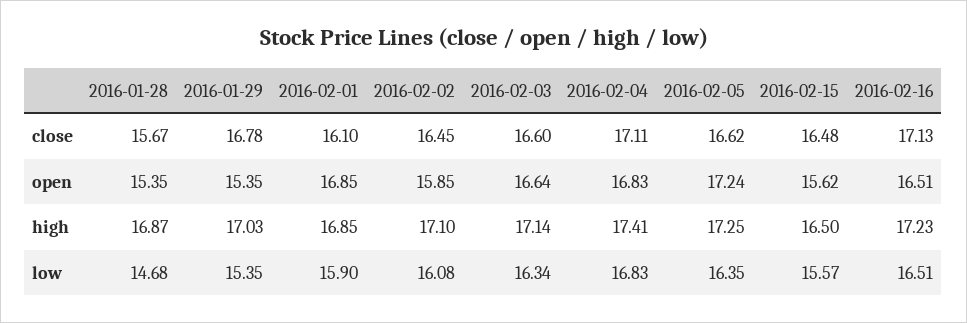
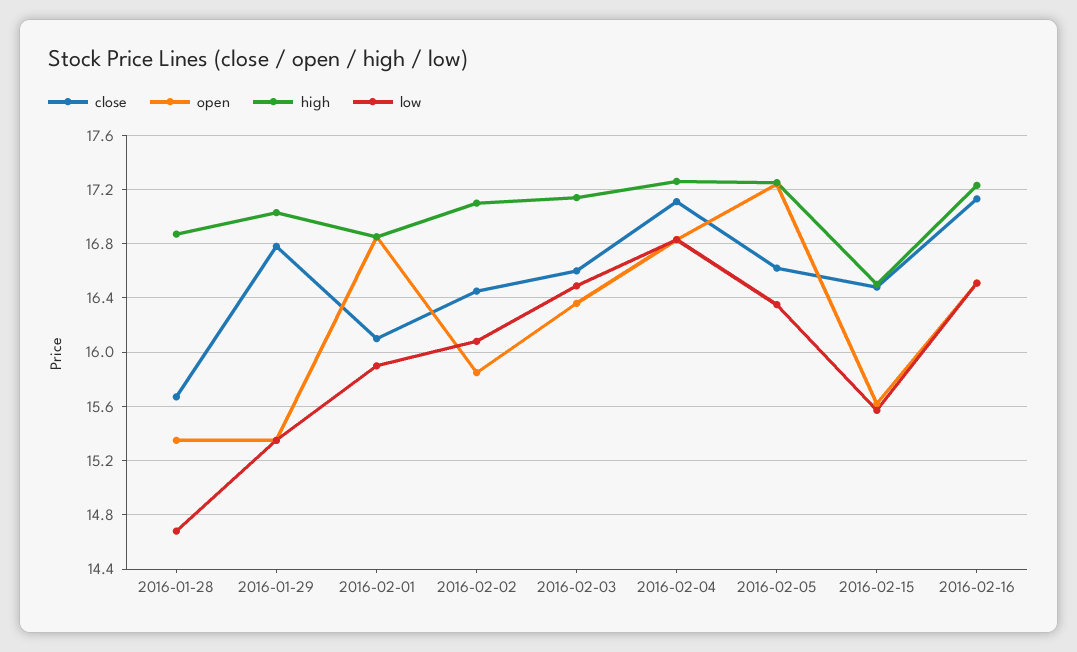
open, 2016-02-03: 16.64 -> 16.35
high, 2016-02-04: 17.41 -> 17.25
low, 2016-02-03: 16.34 -> 16.5

